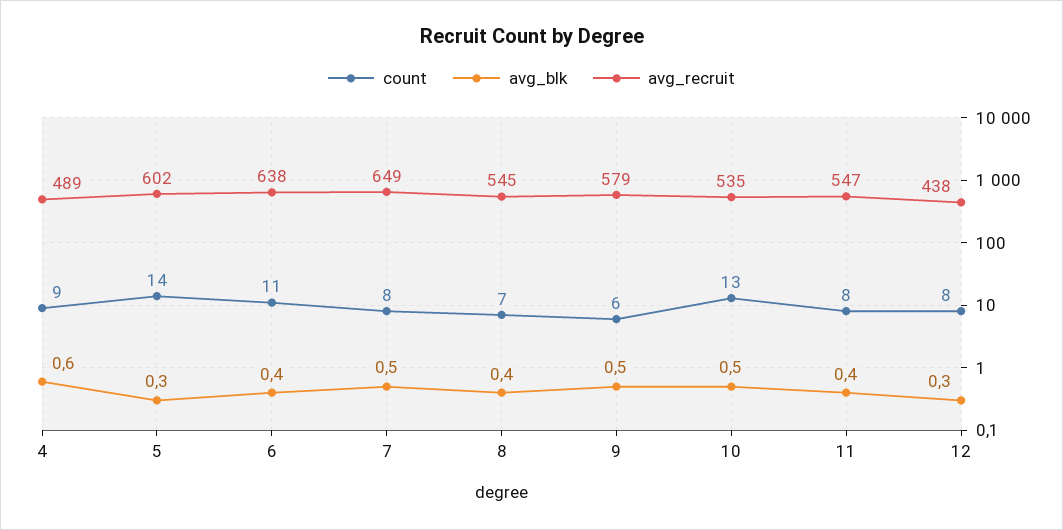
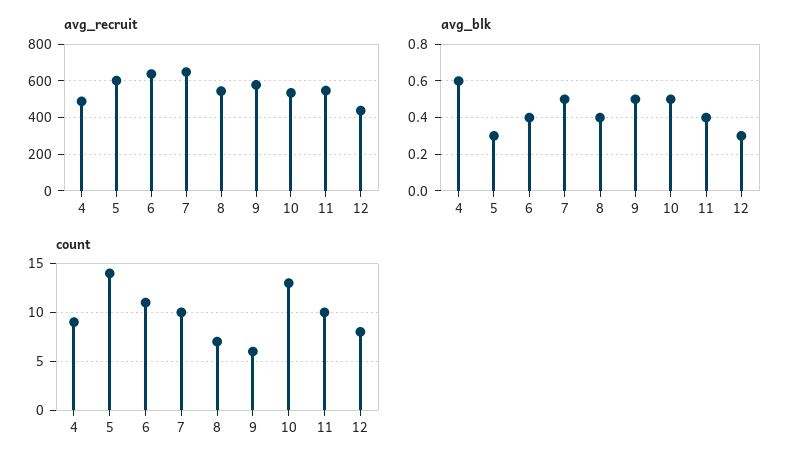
count, 7: 8 -> 10
count, 11: 8 -> 10

